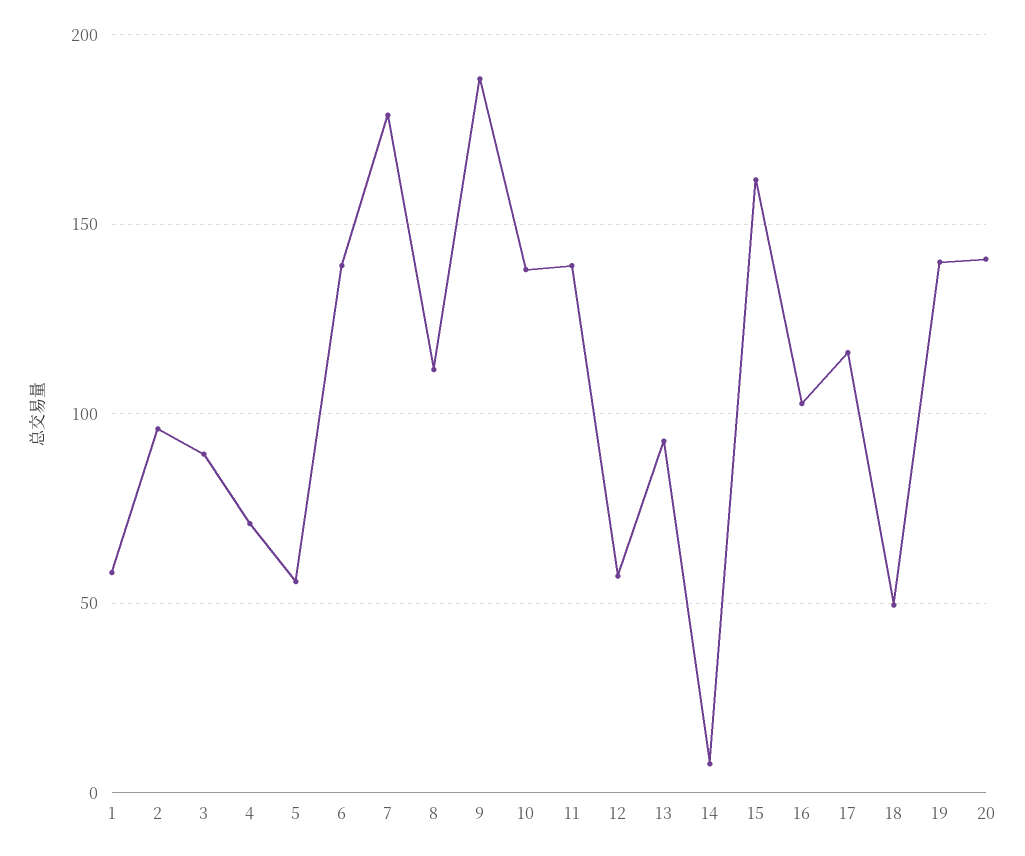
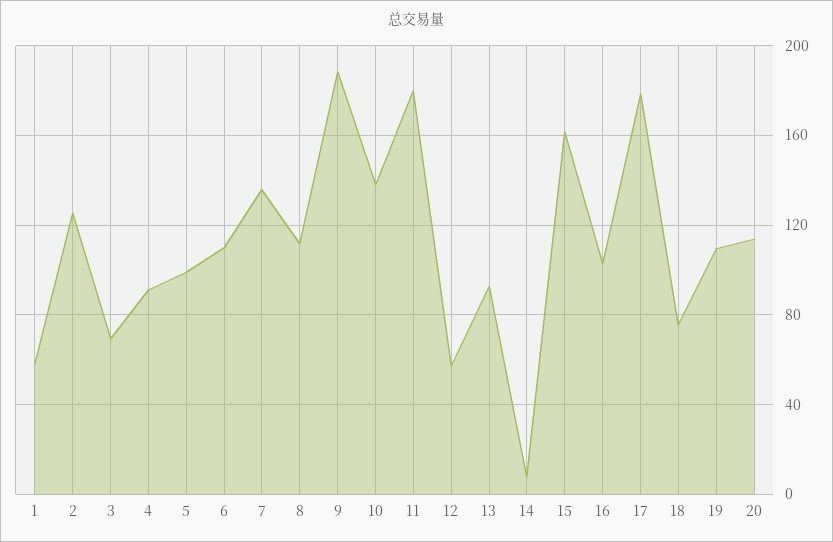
2: 95 -> 125
3: 90 -> 70
4: 70 -> 90
5: 55 -> 100
6: 140 -> 110
7: 180 -> 135
11: 140 -> 180
17: 115 -> 180
18: 50 -> 75
19: 140 -> 110
20: 140 -> 115

